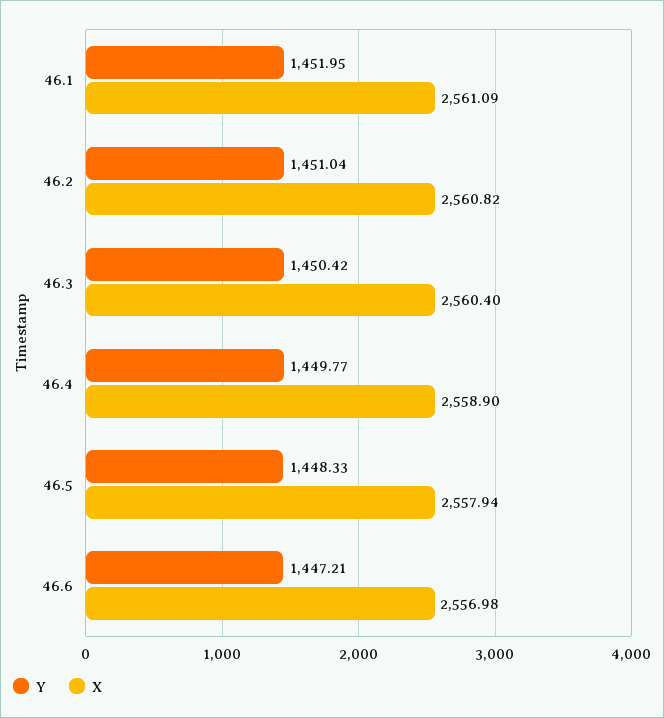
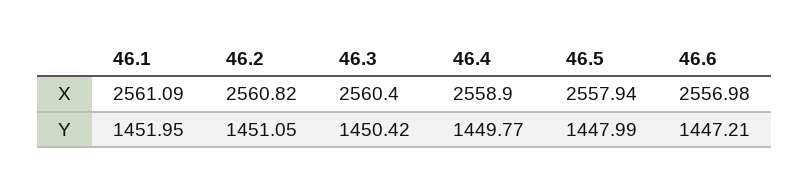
Y, 46.2: 1451.04 -> 1451.05
Y, 46.5: 1448.33 -> 1447.99

